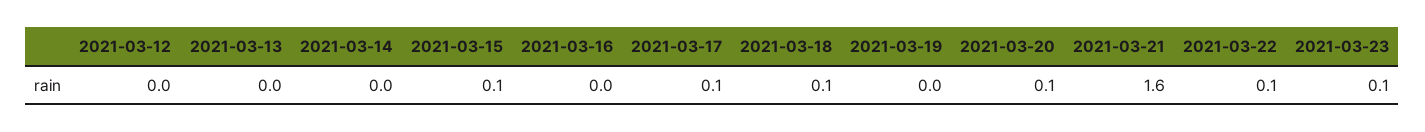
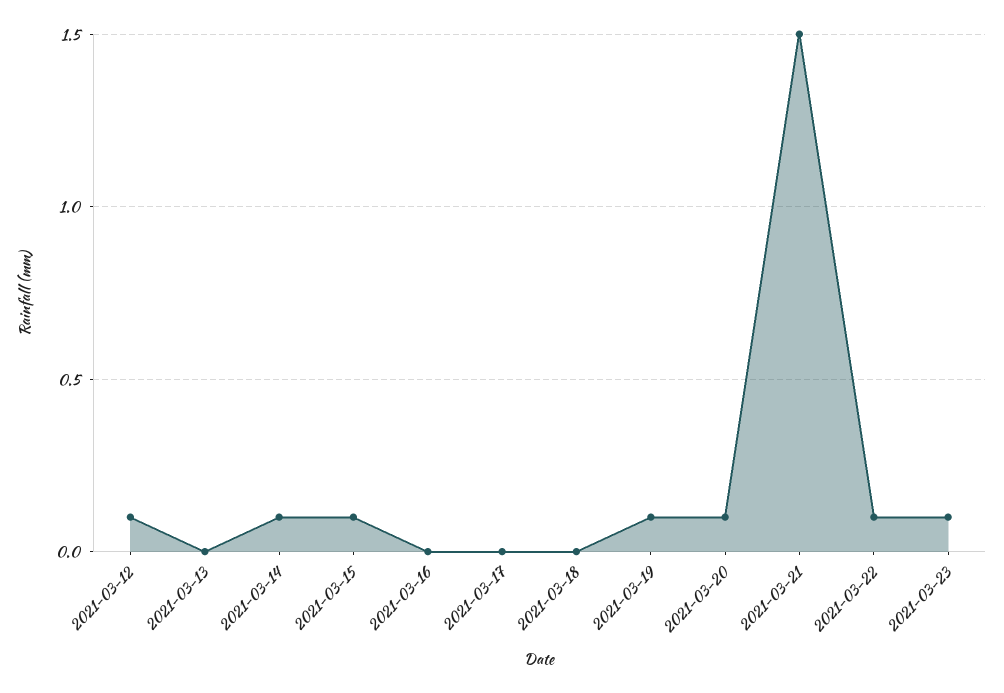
2021-03-12: 0 -> 0.1
2021-03-14: 0 -> 0.1
2021-03-17: 0.1 -> 0
2021-03-18: 0.1 -> 0
2021-03-19: 0 -> 0.1
2021-03-21: 1.6 -> 1.5

